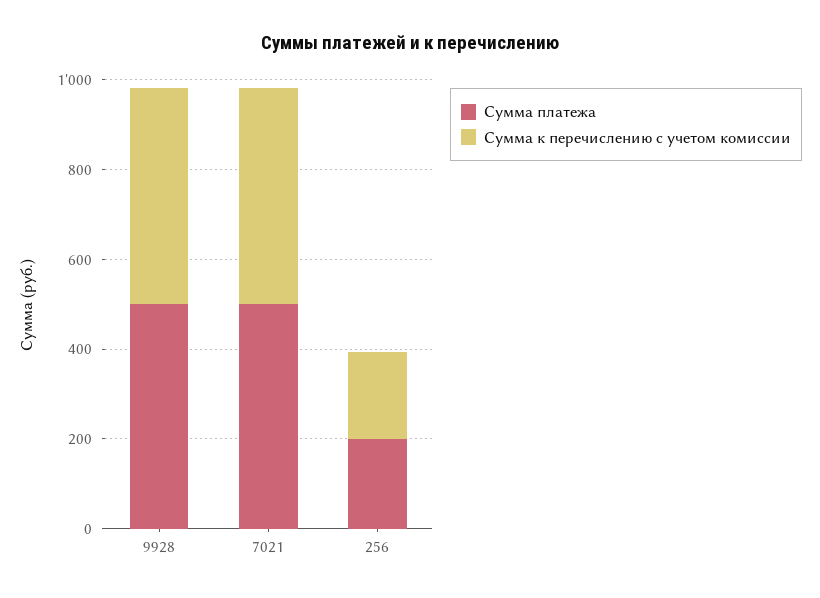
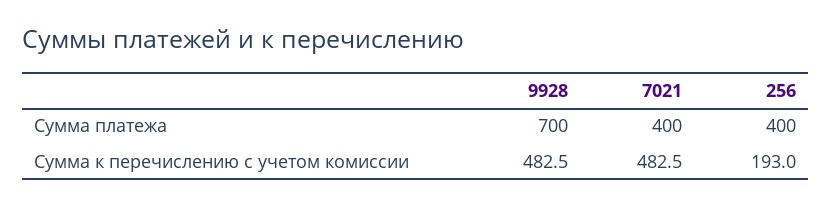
Сумма платежа, 9928: 500 -> 700
Сумма платежа, 7021: 500 -> 400
Сумма платежа, 256: 200 -> 400

